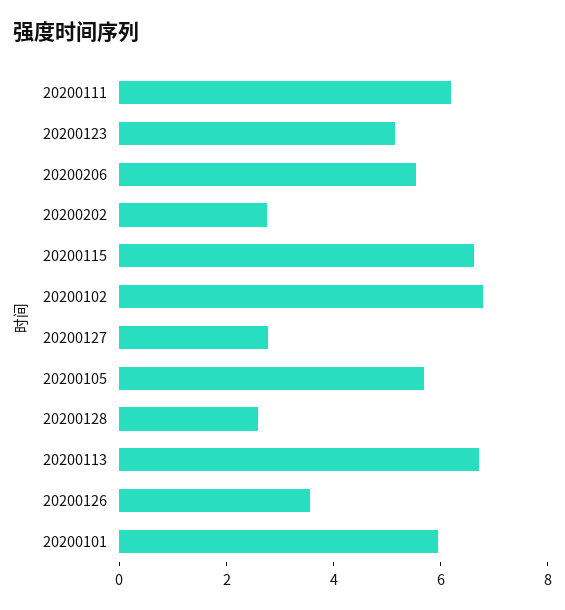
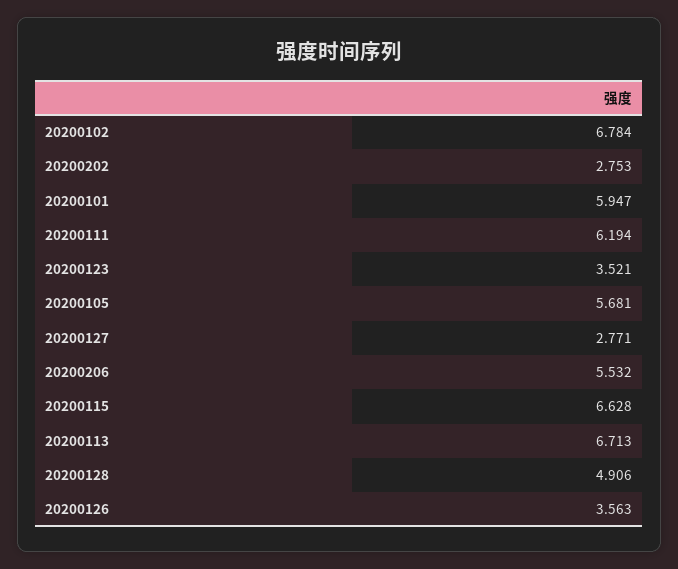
20200123: 5 -> 3.521
20200128: 2.5 -> 4.906

